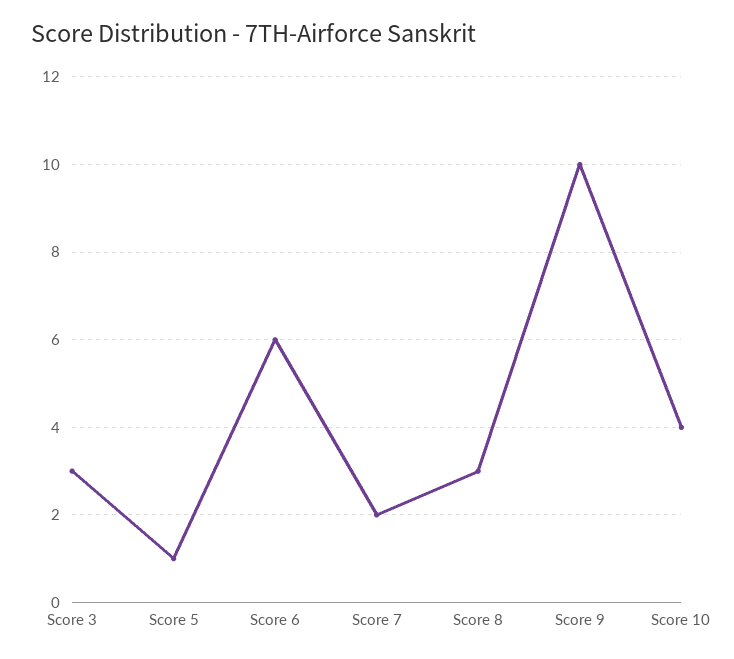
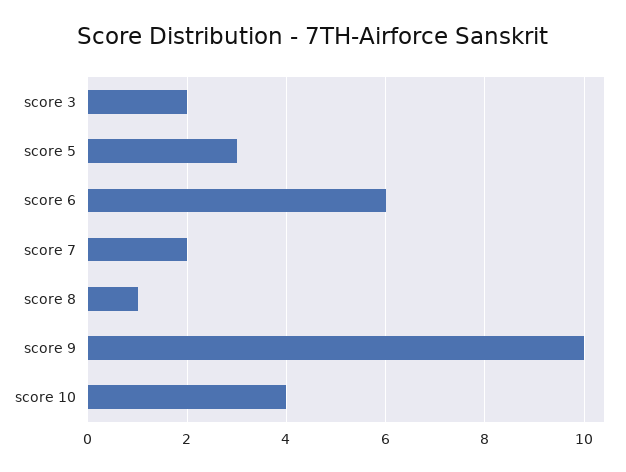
Score 3: 3 -> 2
Score 5: 1 -> 3
Score 8: 3 -> 1

